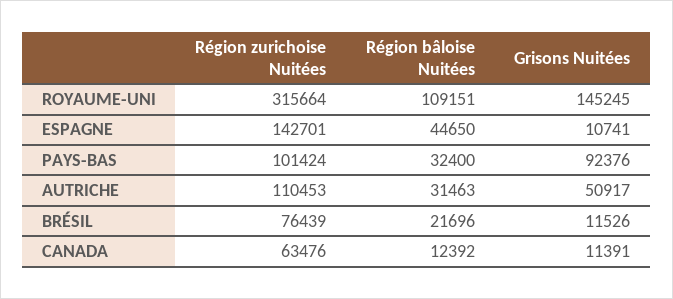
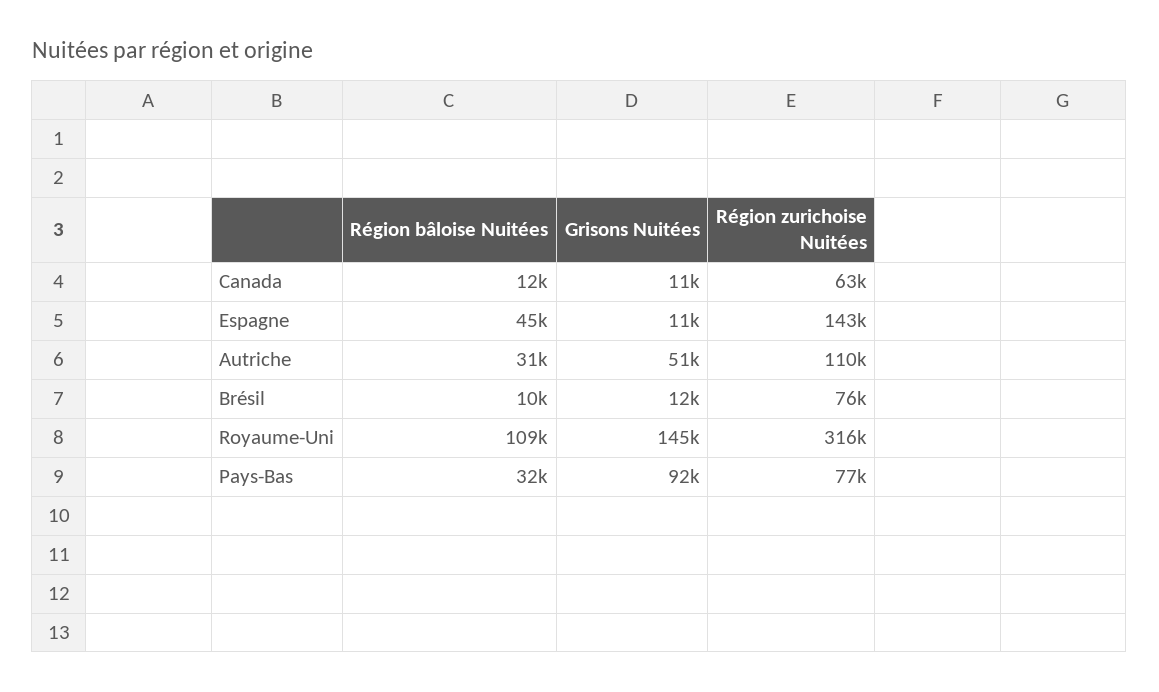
Région zurichoise Nuitées, PAYS-BAS: 101424 -> 77000
Région bâloise Nuitées, BRÉSIL: 21696 -> 10000

